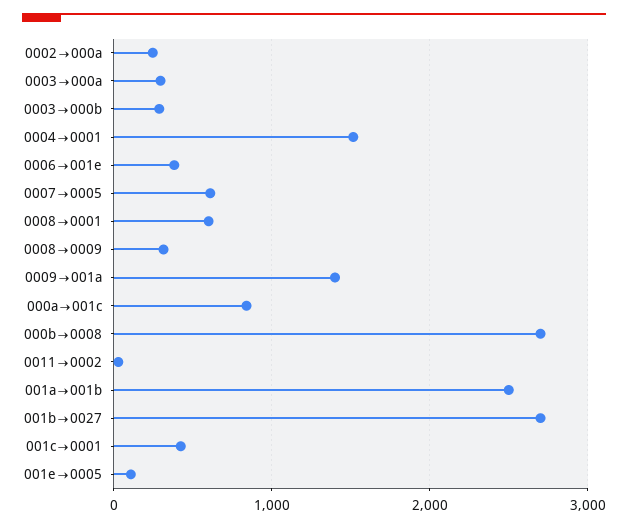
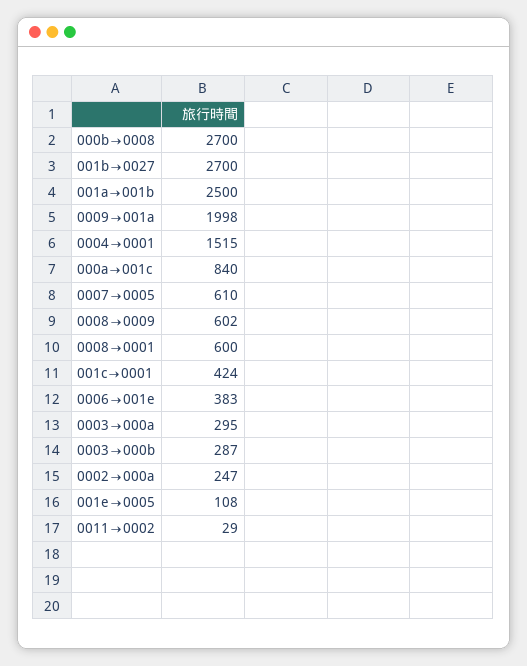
0008→0009: 300 -> 602
0009→001a: 1400 -> 1998

